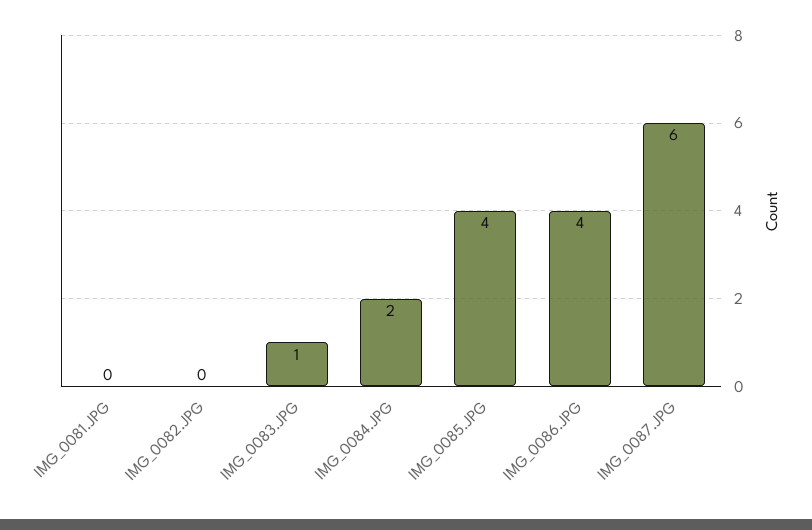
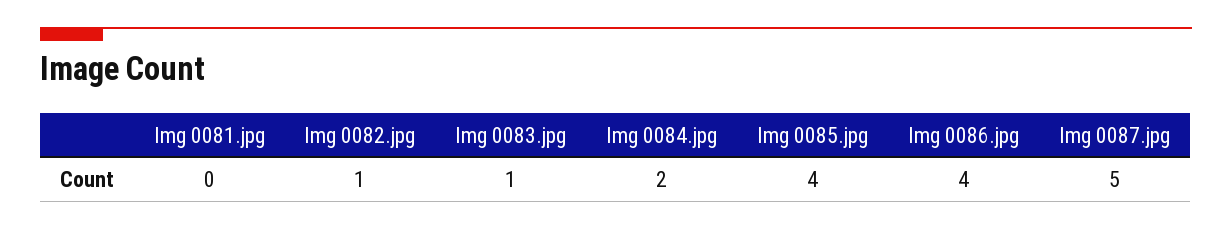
IMG_0082.JPG: 0 -> 1
IMG_0087.JPG: 6 -> 5

